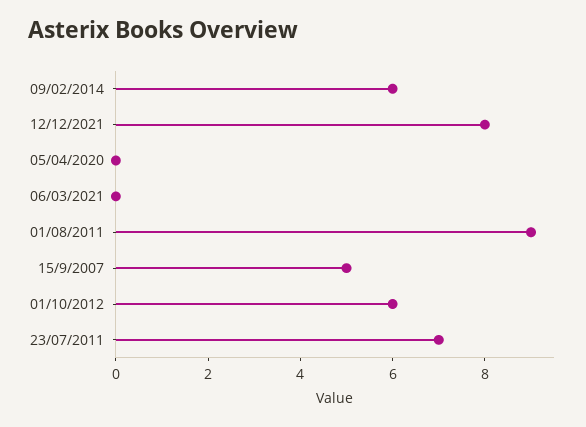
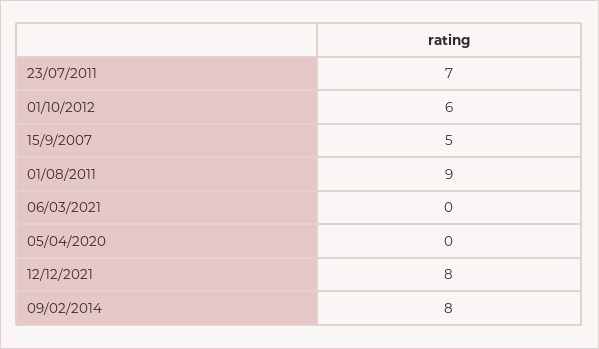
09/02/2014: 6 -> 8

